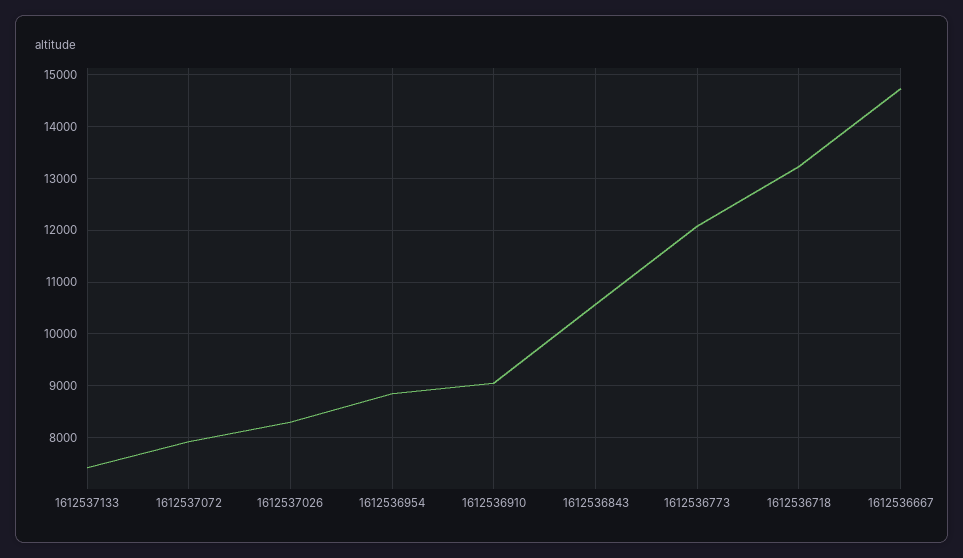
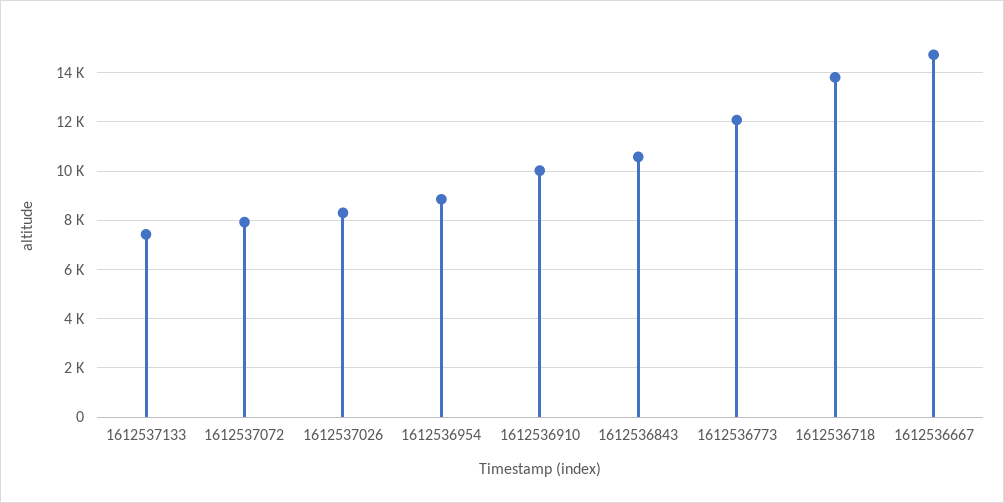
1612536910: 9000 -> 10000
1612536718: 13200 -> 13750

